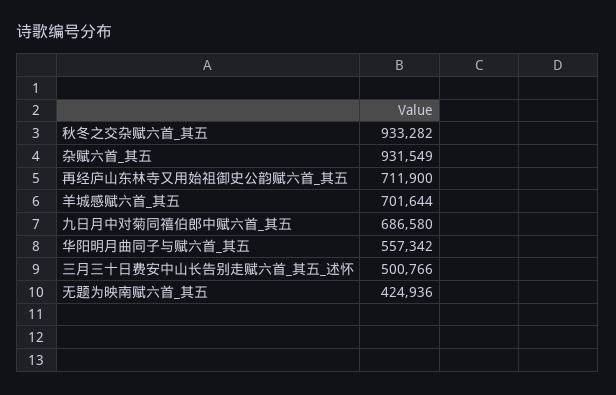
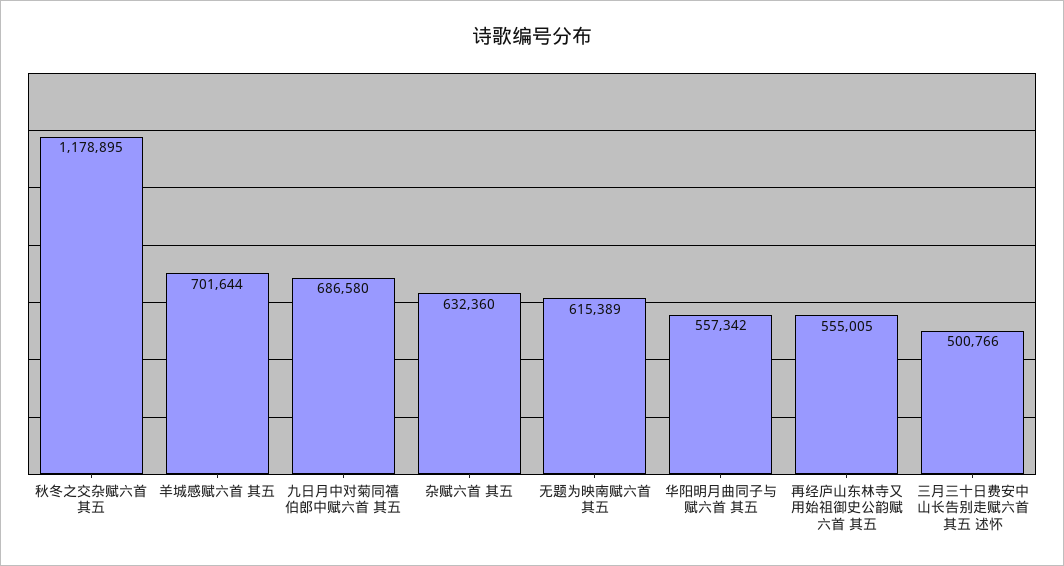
秋冬之交杂赋六首_其五: 933282 -> 1178895
杂赋六首_其五: 931549 -> 632360
再经庐山东林寺又用始祖御史公韵赋六首_其五: 711900 -> 555005
无题为映南赋六首_其五: 424936 -> 615389

